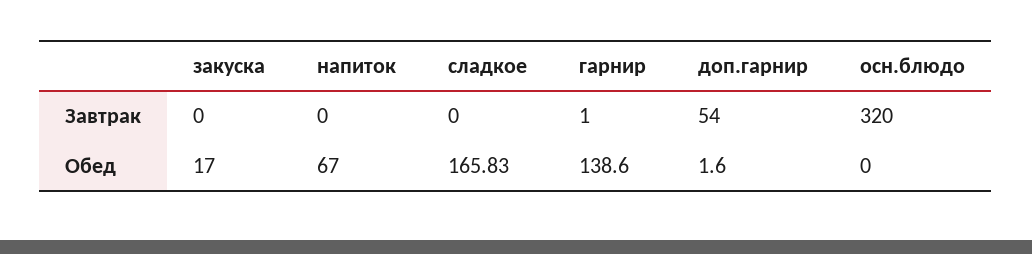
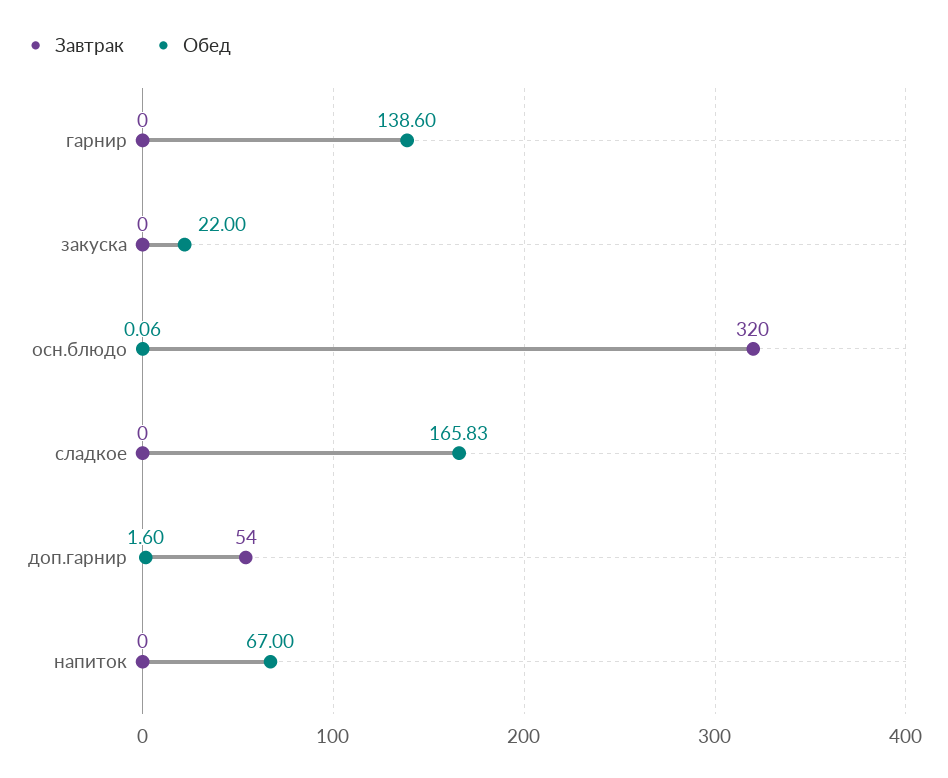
Завтрак, гарнир: 1 -> 0
Обед, закуска: 17 -> 22
Обед, осн.блюдо: 0 -> 0.06

